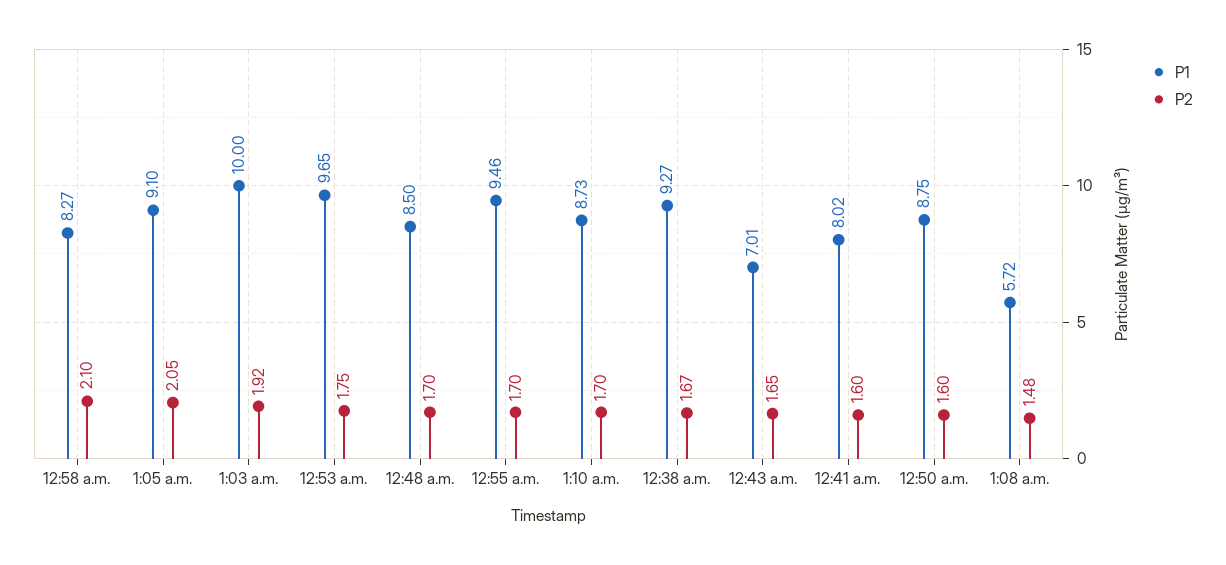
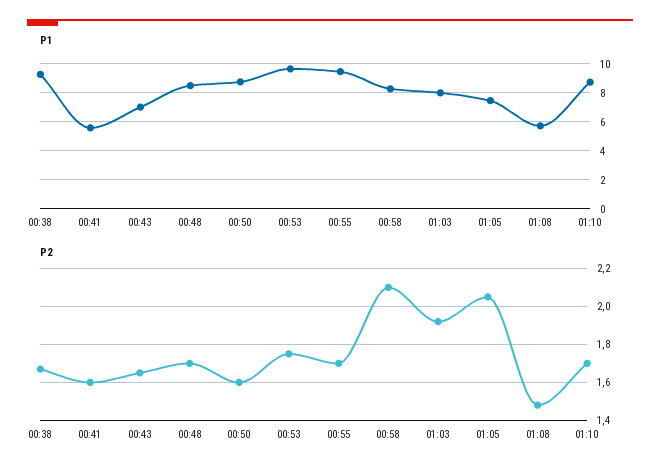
P1, 1:05 a.m.: 9.1 -> 7.5
P1, 1:03 a.m.: 10 -> 8
P1, 12:41 a.m.: 8.02 -> 5.5

